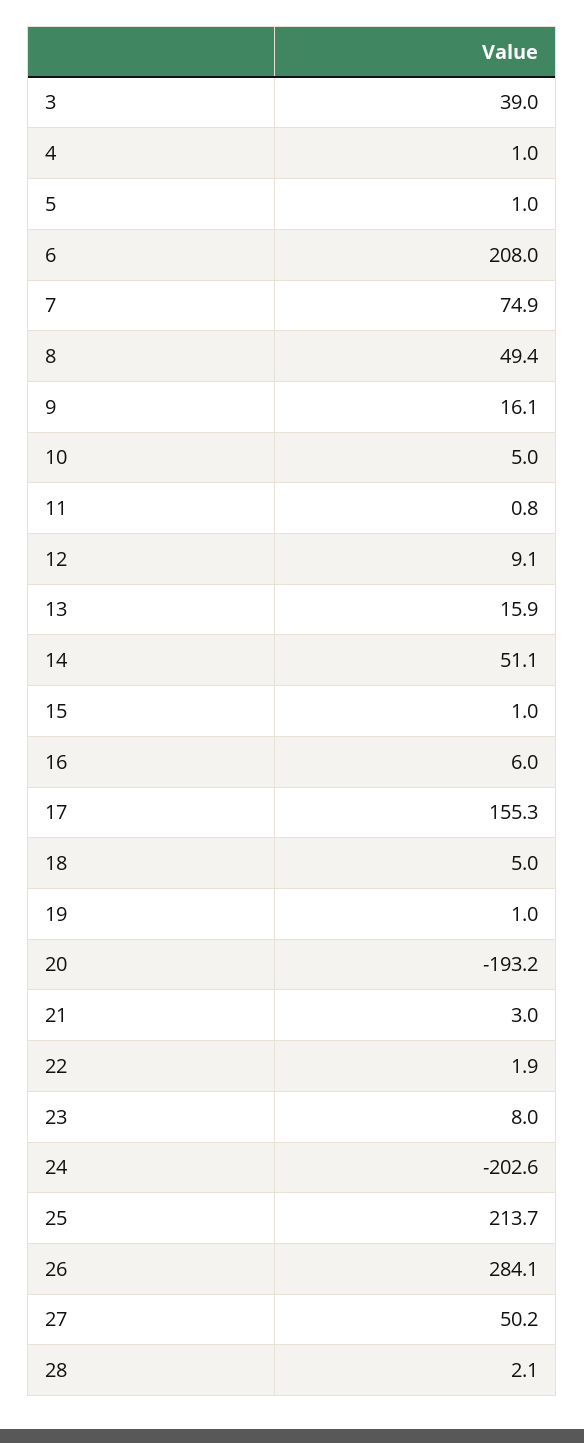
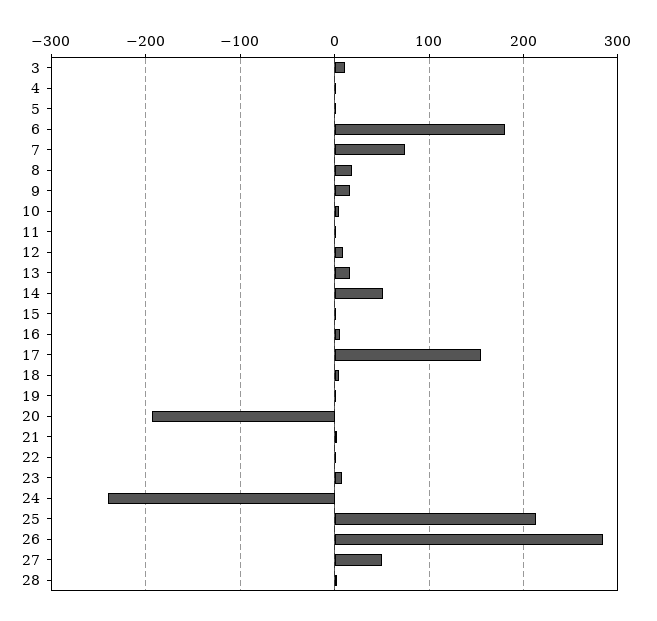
3: 39 -> 10
6: 208 -> 180
8: 49.4 -> 20
24: -202.6 -> -240

